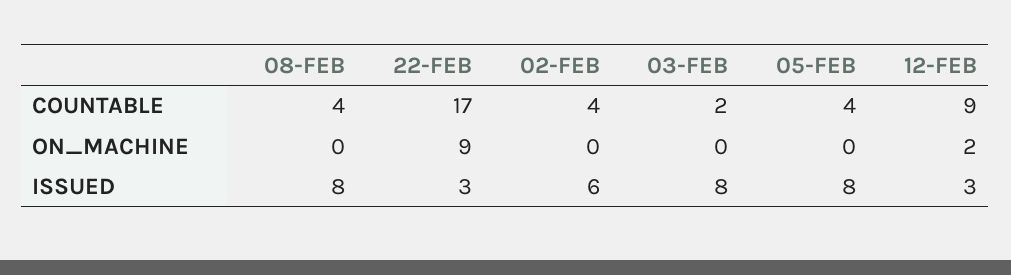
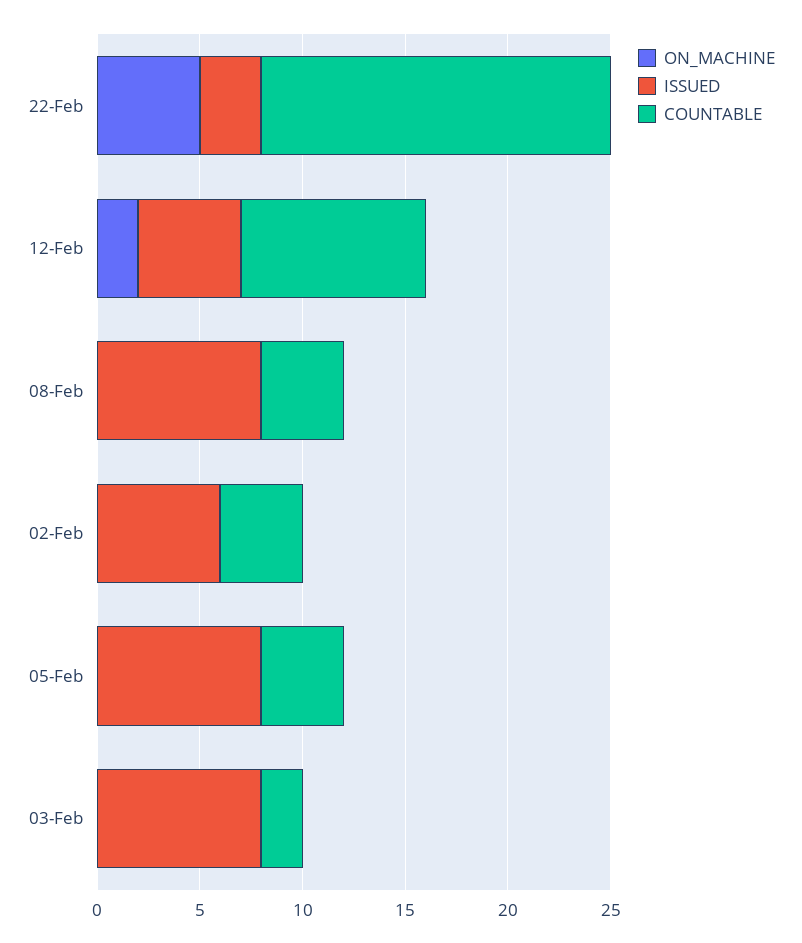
ON_MACHINE, 22-FEB: 9 -> 5
ISSUED, 12-FEB: 3 -> 5

